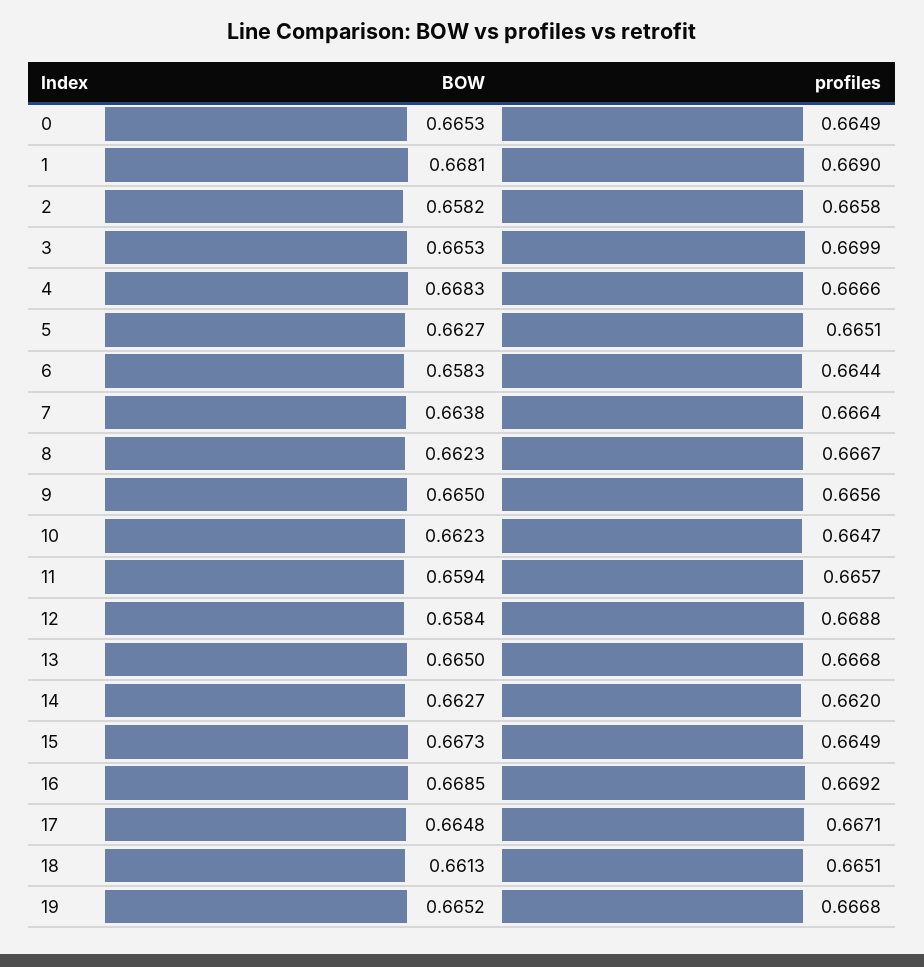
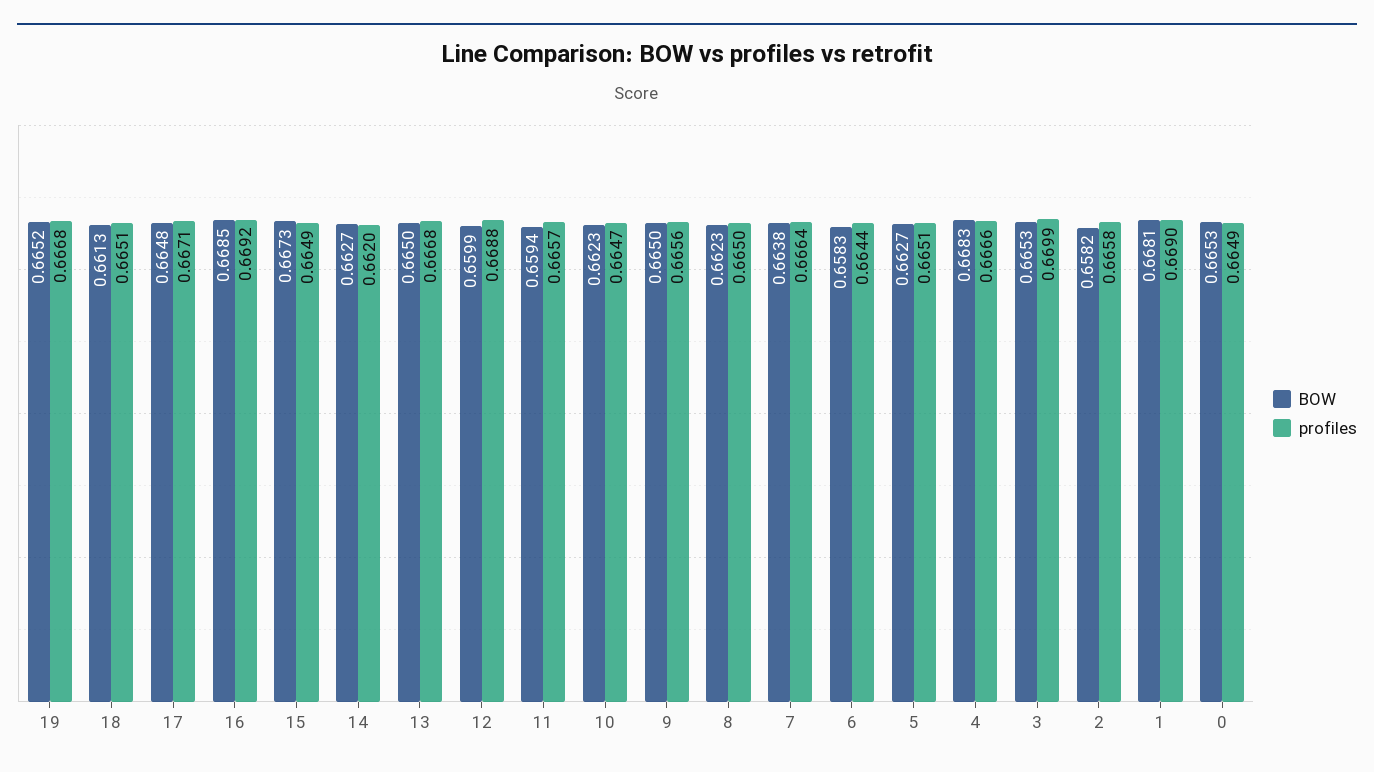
profiles, 8: 0.6667 -> 0.665
BOW, 12: 0.6584 -> 0.6599

